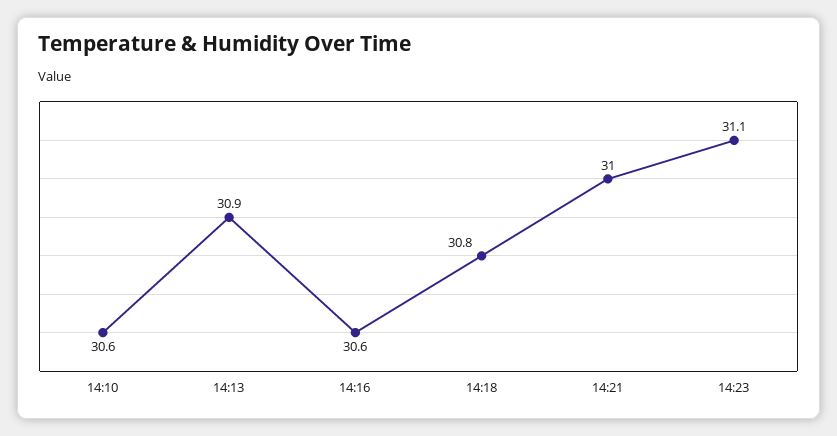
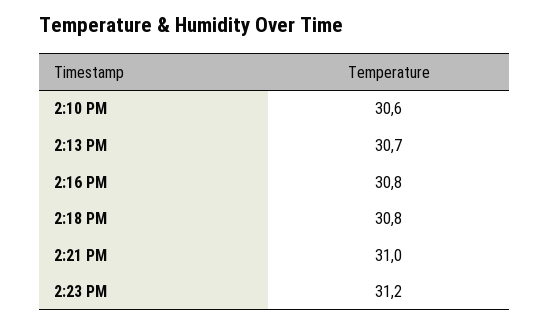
14:13: 30.9 -> 30.7
14:16: 30.6 -> 30.8
14:23: 31.1 -> 31.2

